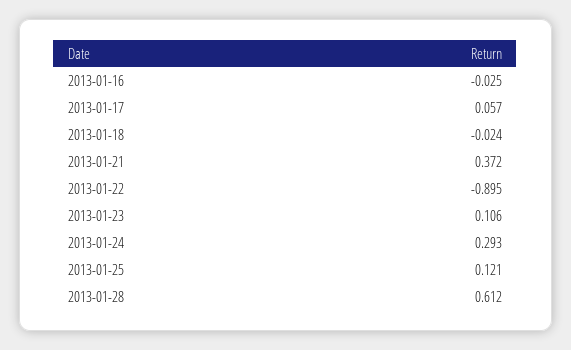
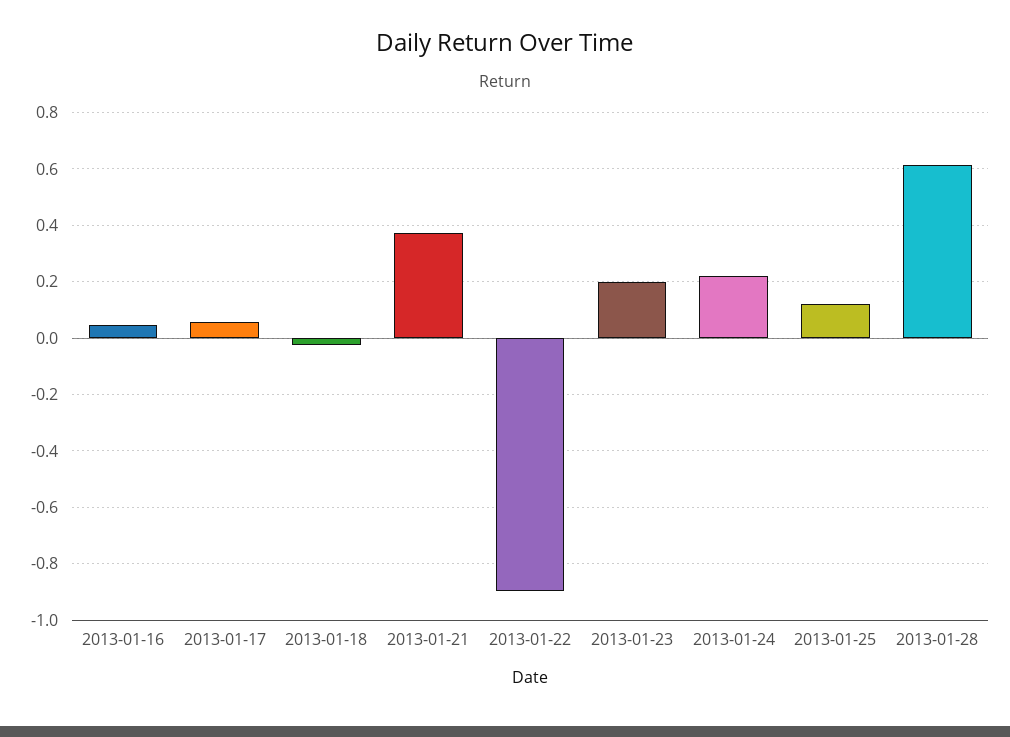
2013-01-16: -0.025 -> 0.05
2013-01-23: 0.106 -> 0.2
2013-01-24: 0.293 -> 0.225

